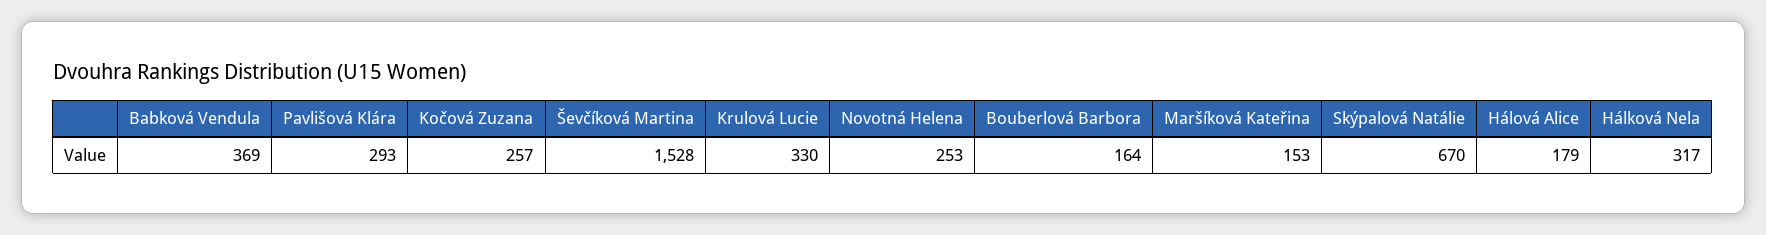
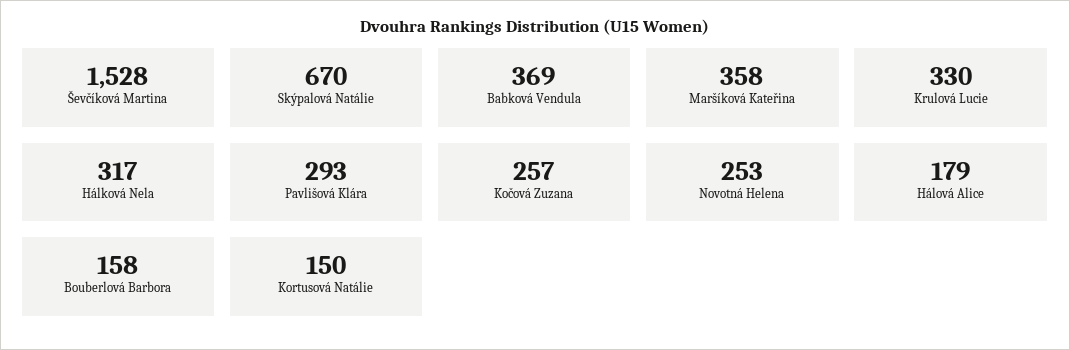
Bouberlová Barbora: 164 -> 158
Maršíková Kateřina: 153 -> 358
Kortusová Natálie: none -> 150

